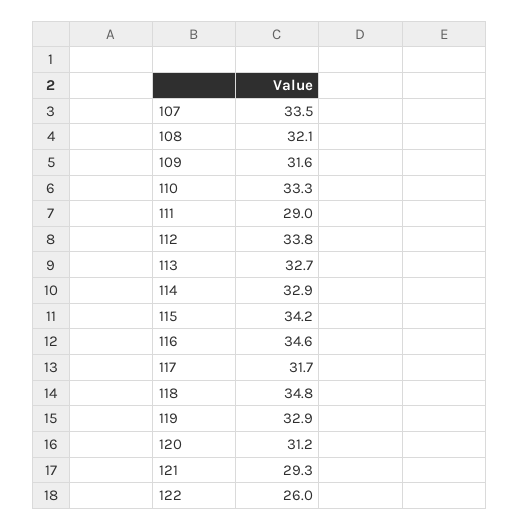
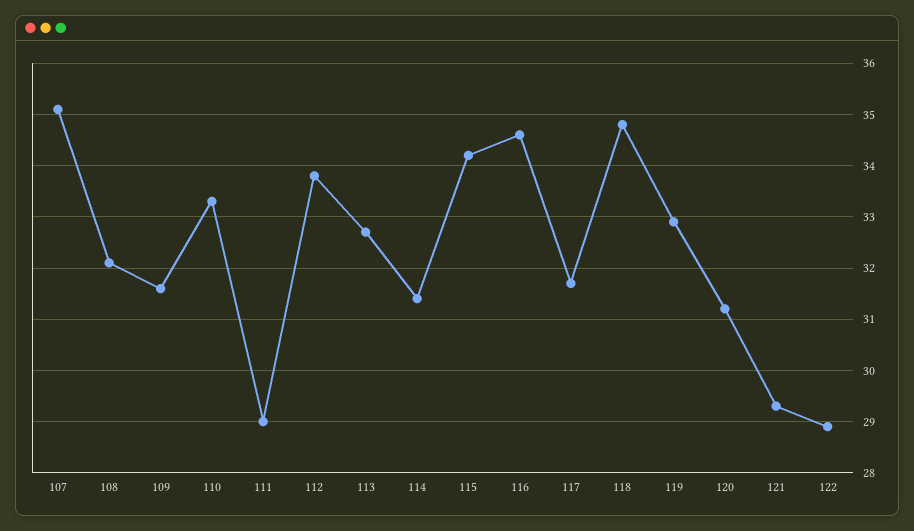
107: 33.5 -> 35
114: 32.9 -> 31.5
122: 26 -> 29

